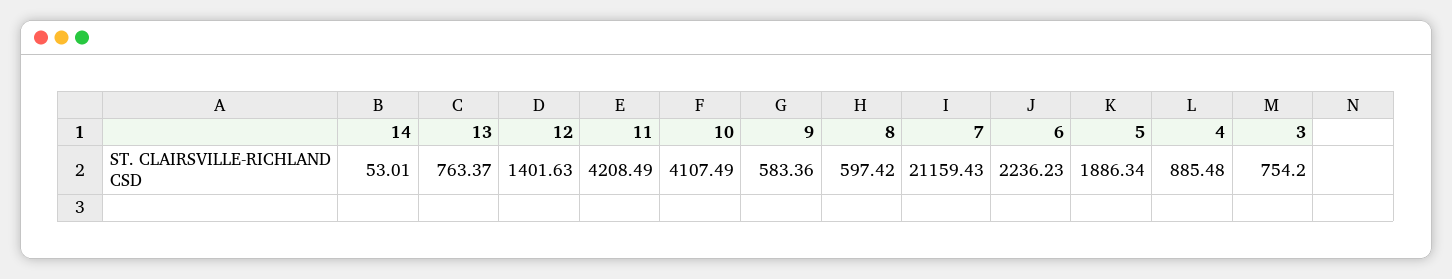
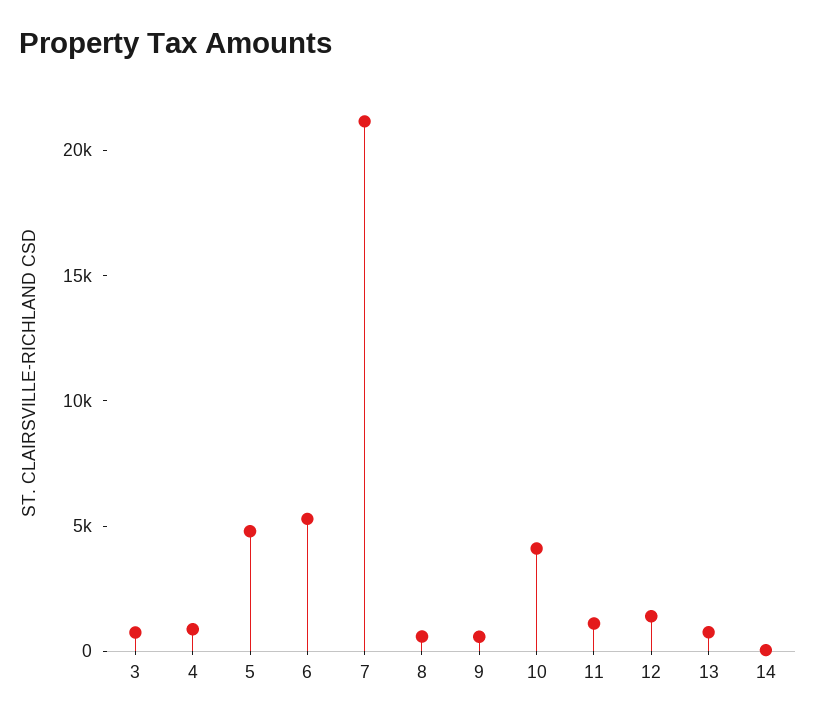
11: 4208.49 -> 1000
6: 2236.23 -> 5000
5: 1886.34 -> 5000

